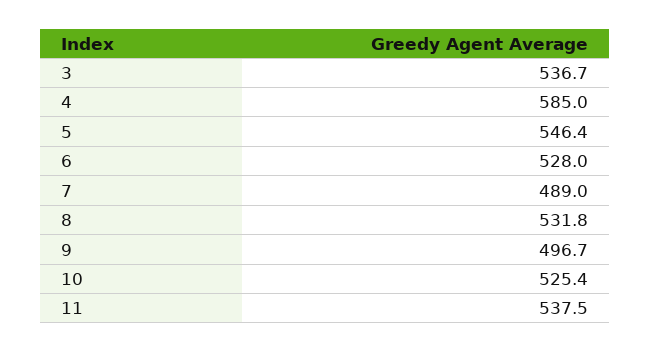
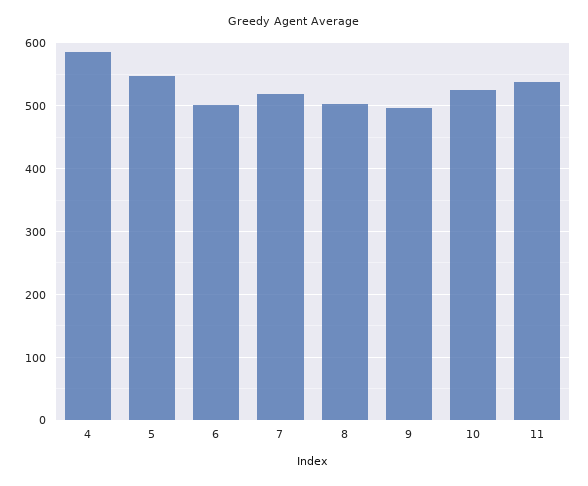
3: 536.7 -> none
6: 528 -> 500
7: 489 -> 520
8: 531.8 -> 500

